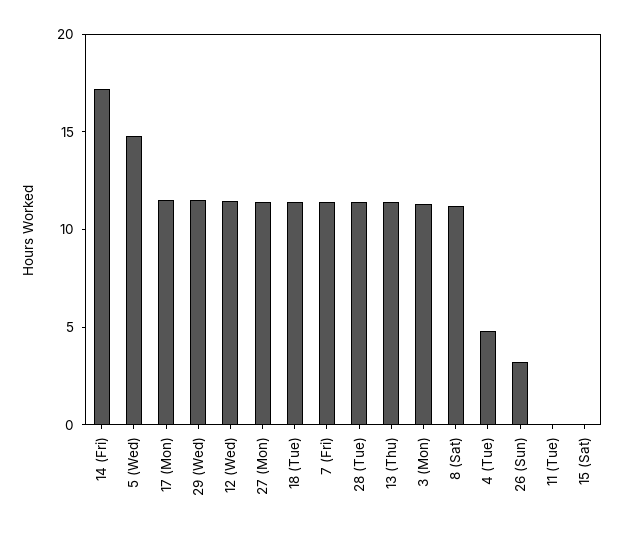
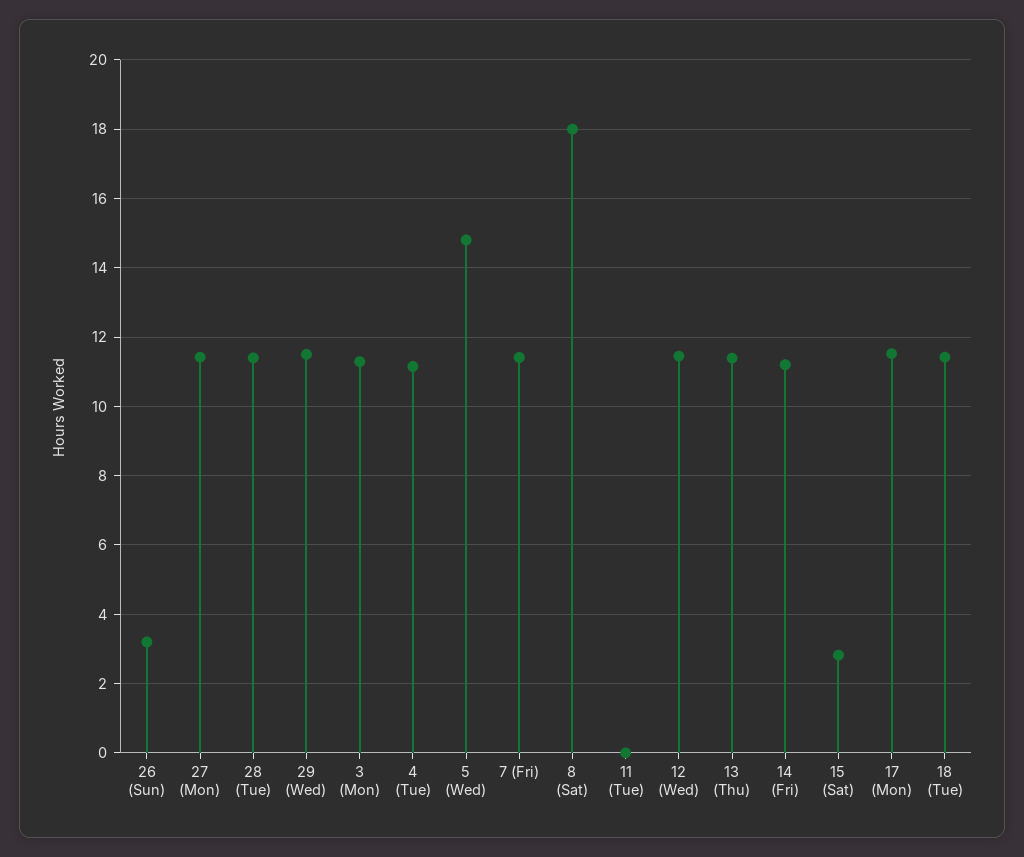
14 (Fri): 17 -> 11.2
8 (Sat): 11 -> 18
4 (Tue): 5 -> 11.2
15 (Sat): 0 -> 2.8

